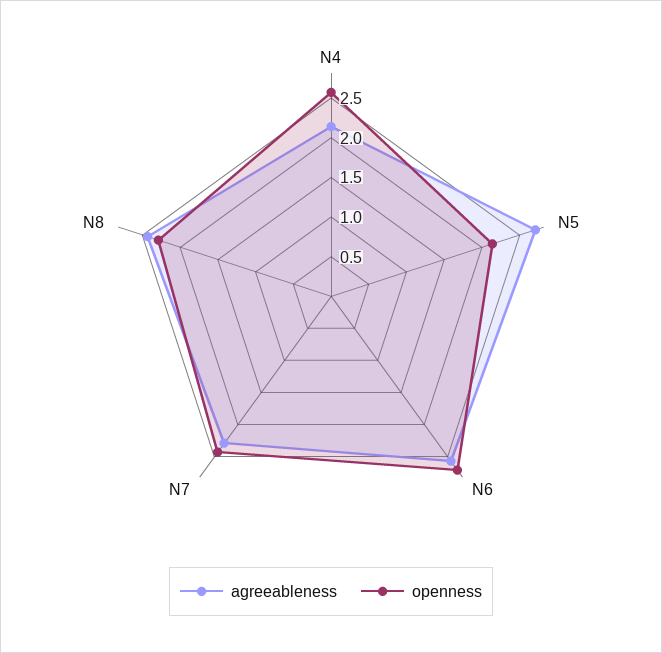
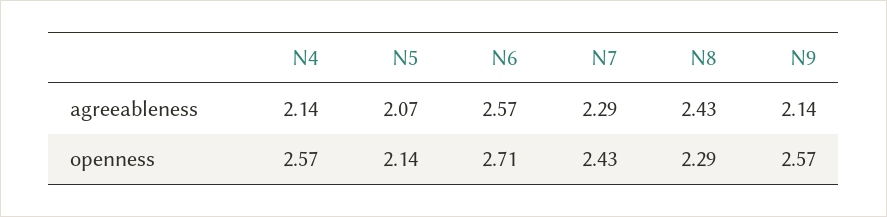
agreeableness, N5: 2.75 -> 2.07
agreeableness, N9: none -> 2.14
openness, N9: none -> 2.57

